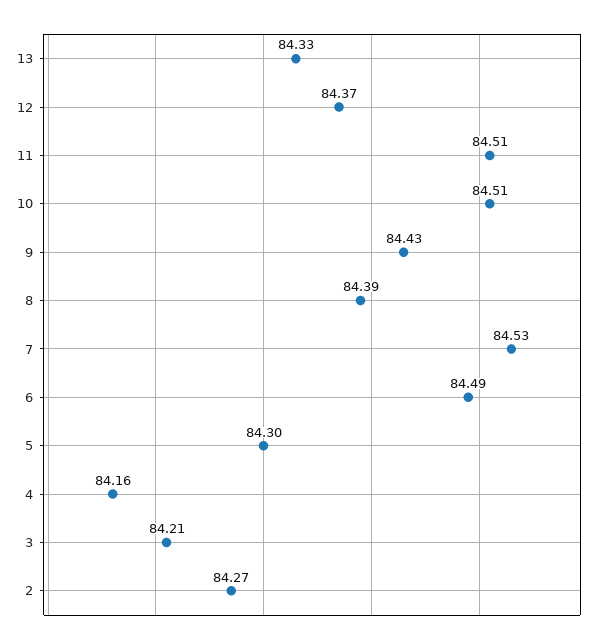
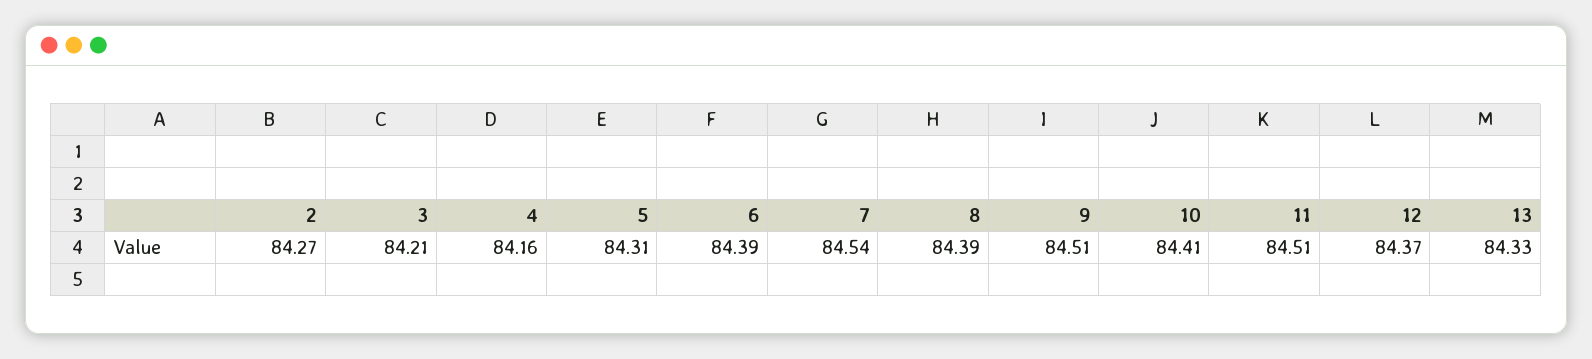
10: 84.51 -> 84.41
9: 84.43 -> 84.51
7: 84.53 -> 84.54
6: 84.49 -> 84.39
5: 84.3 -> 84.31

